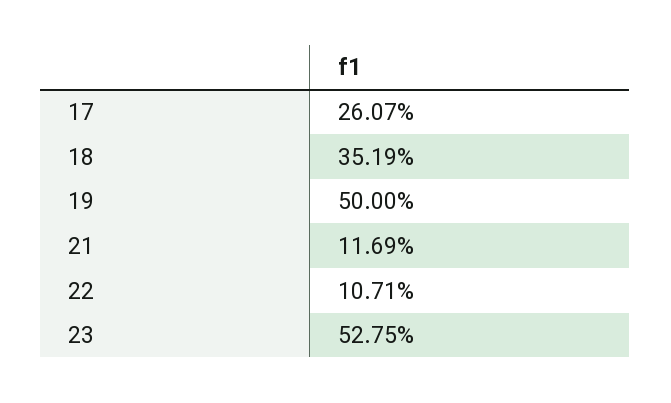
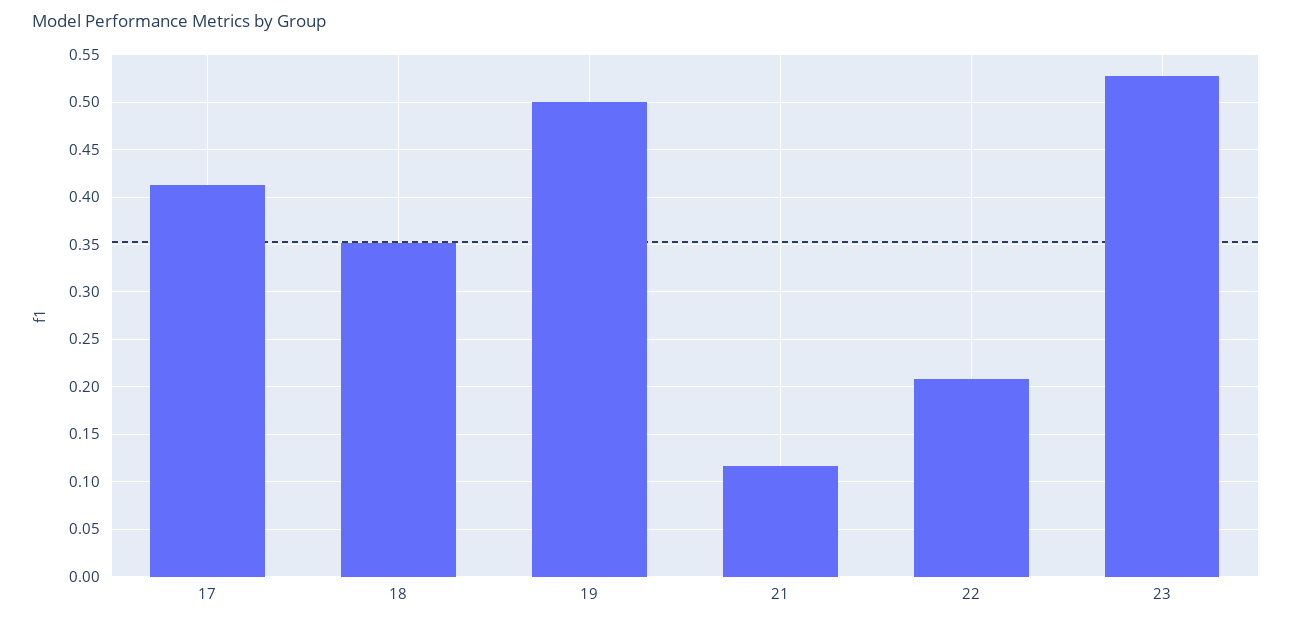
17: 0.2607 -> 0.41
22: 0.1071 -> 0.21

